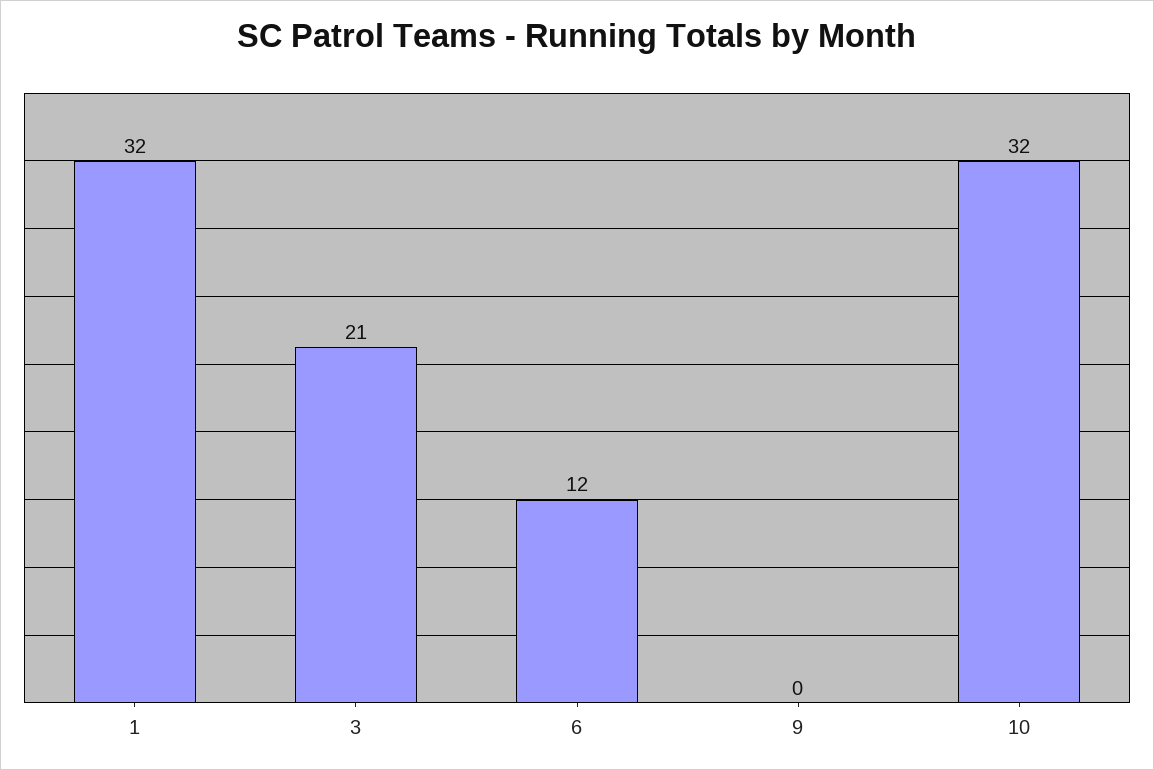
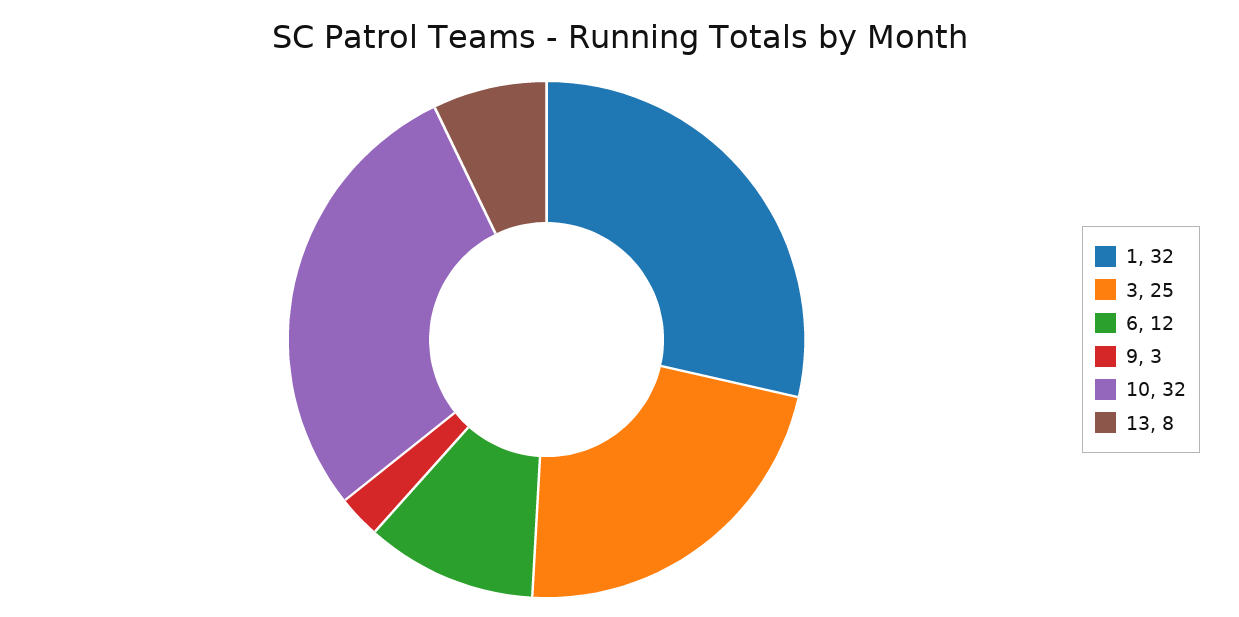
3: 21 -> 25
9: 0 -> 3
13: none -> 8

